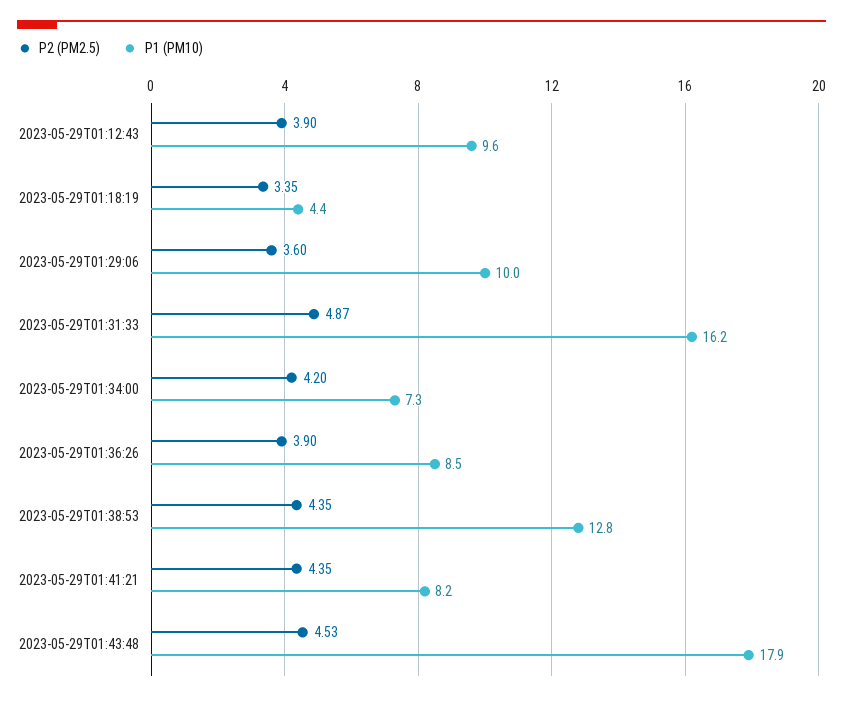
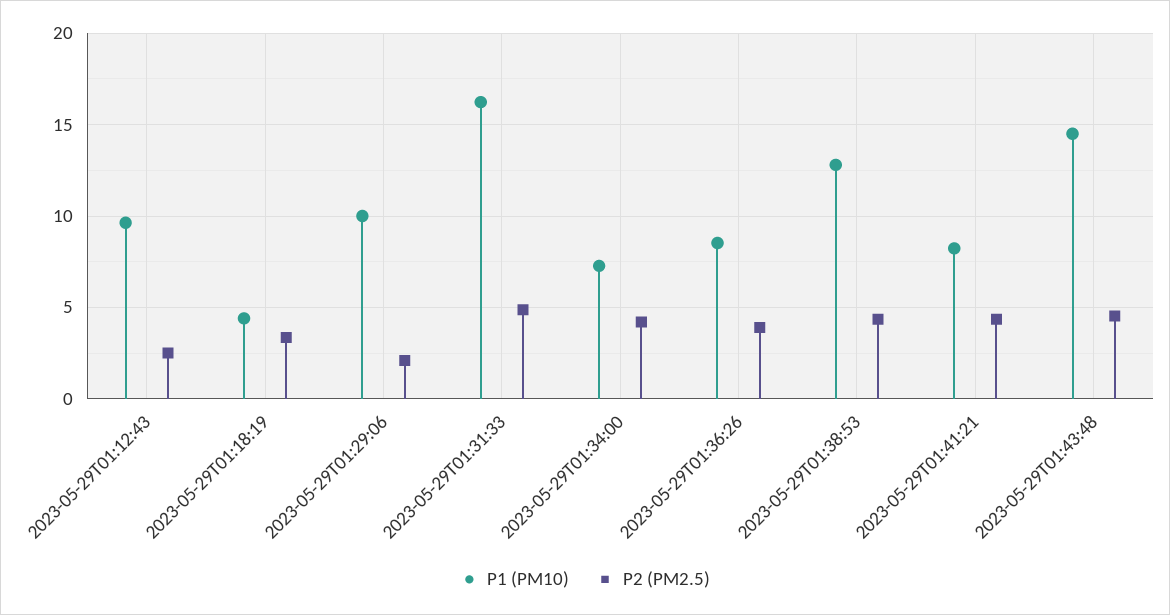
P2 (PM2.5), 2023-05-29T01:12:43: 3.9 -> 2.5
P2 (PM2.5), 2023-05-29T01:29:06: 3.6 -> 2
P1 (PM10), 2023-05-29T01:43:48: 17.9 -> 14.5

